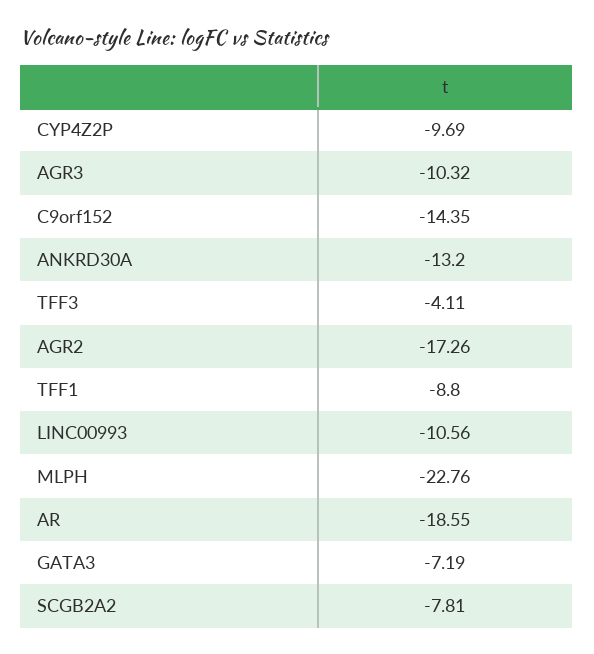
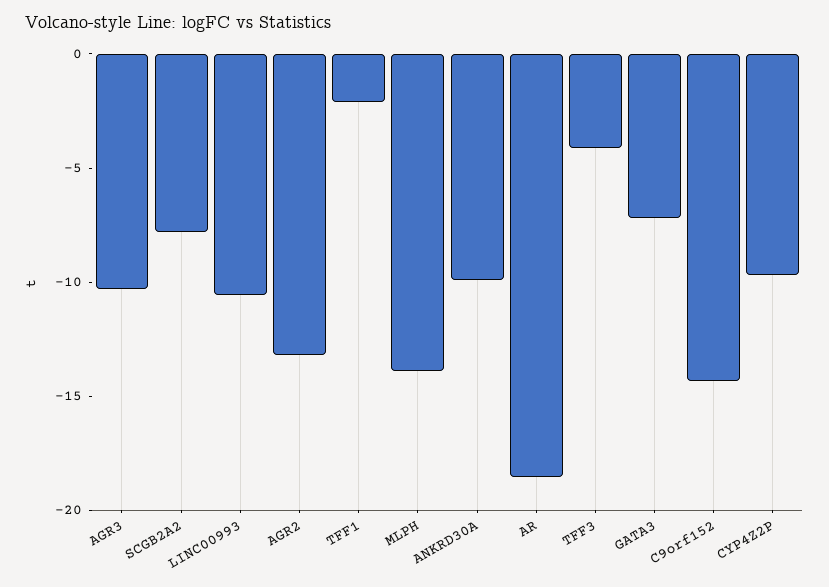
ANKRD30A: -13.2 -> -10
AGR2: -17.26 -> -13
TFF1: -8.8 -> -2
MLPH: -22.76 -> -14

